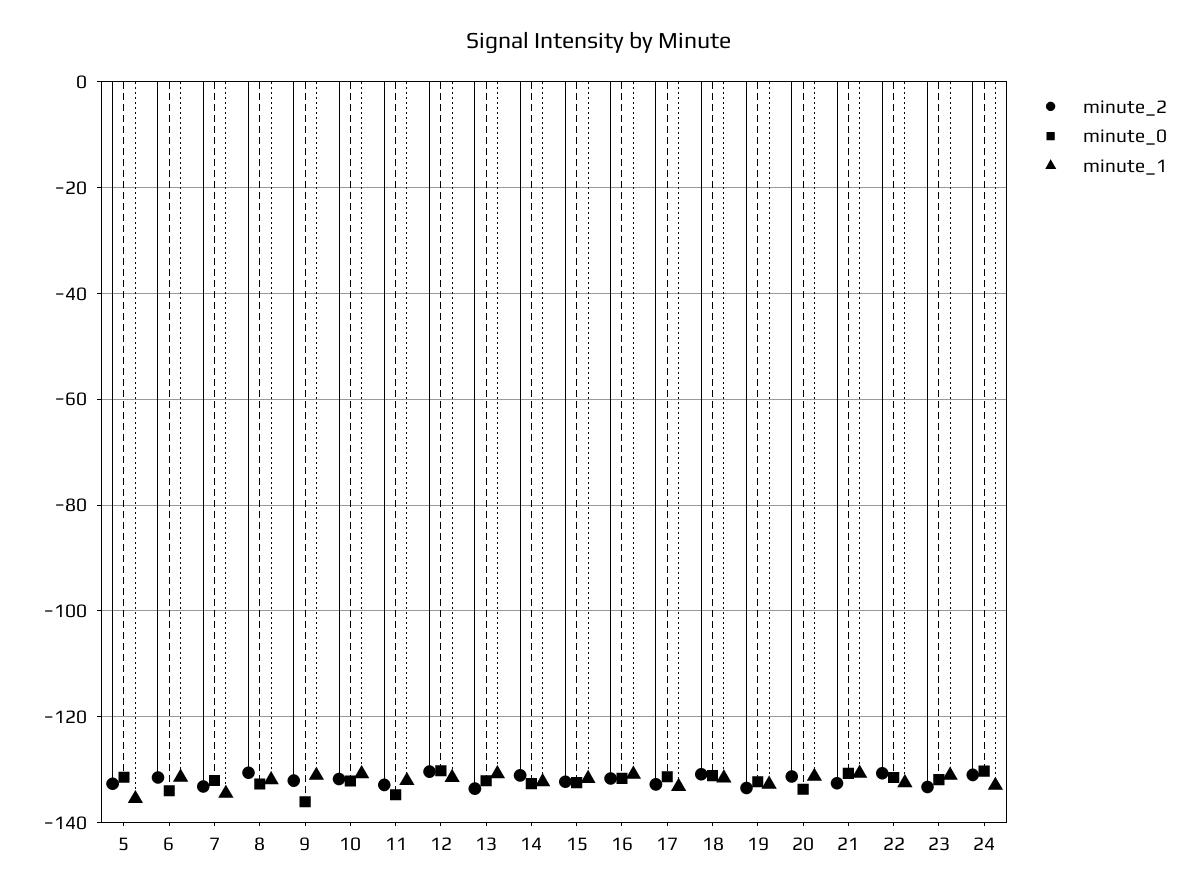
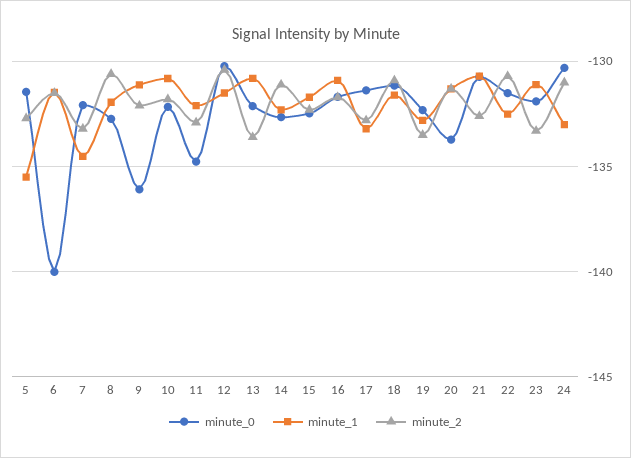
minute_0, 6: -134 -> -140

